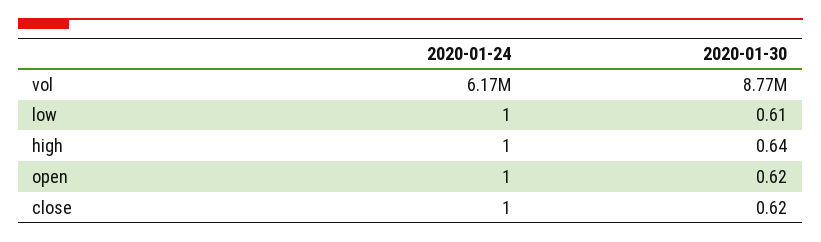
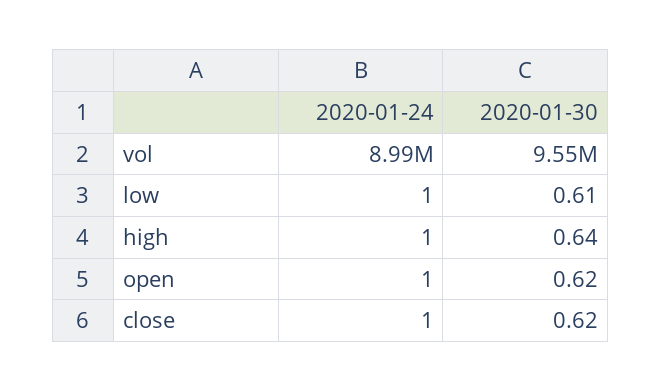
2020-01-24, vol: 6170000 -> 8990000
2020-01-30, vol: 8770000 -> 9550000

